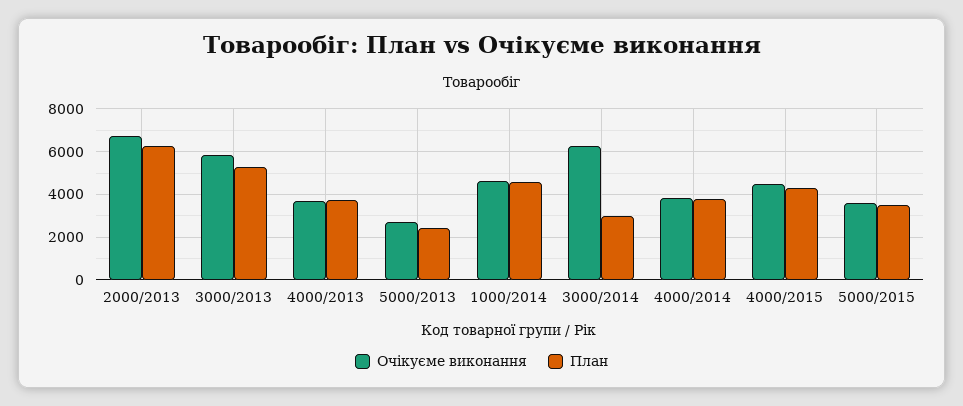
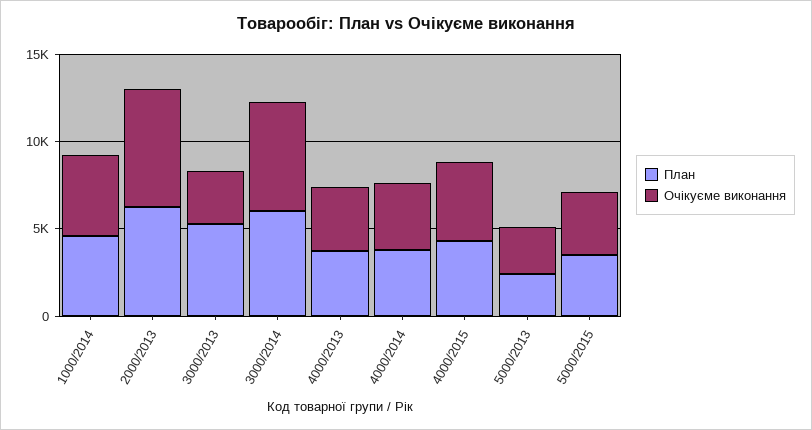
Очікуєме виконання, 3000/2013: 6000 -> 3000
План, 3000/2014: 3000 -> 6000

